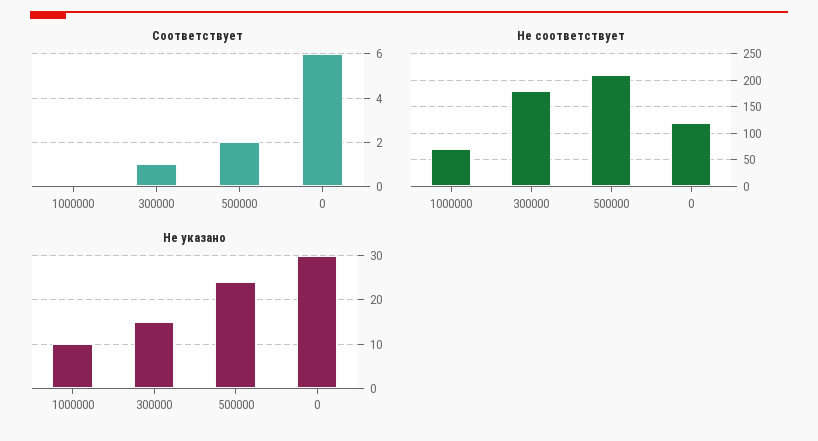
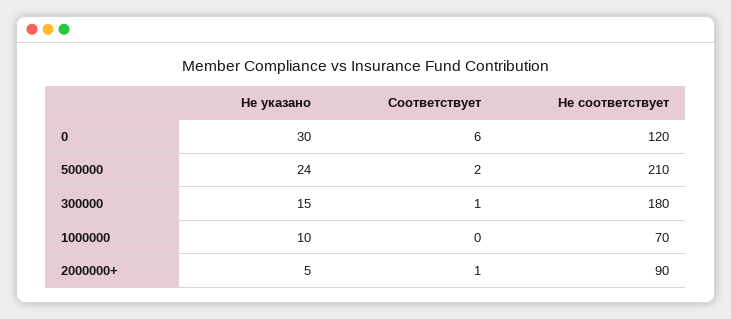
Не указано, 2000000+: none -> 5
Соответствует, 2000000+: none -> 1
Не соответствует, 2000000+: none -> 90

